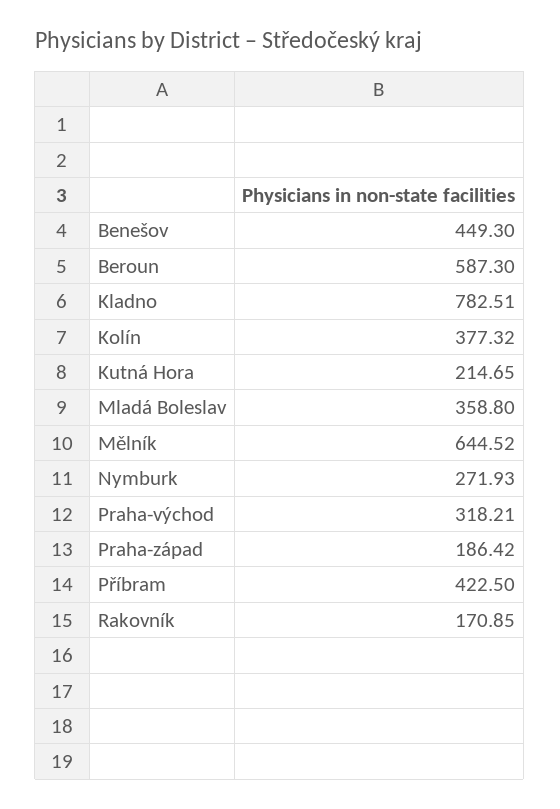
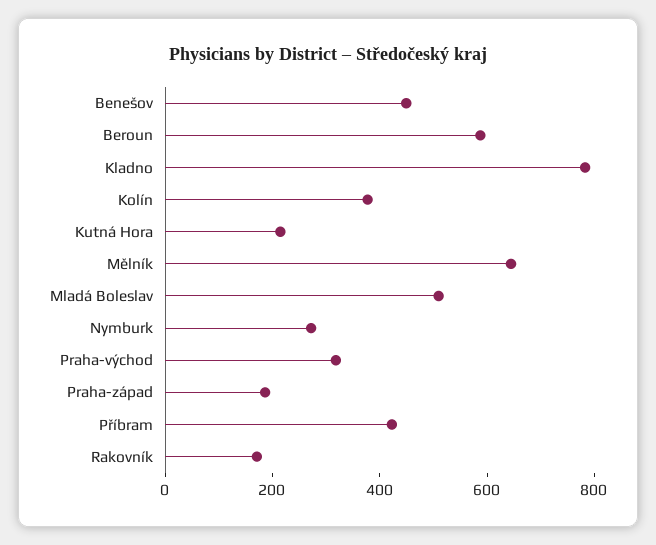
Mladá Boleslav: 358.8 -> 500

